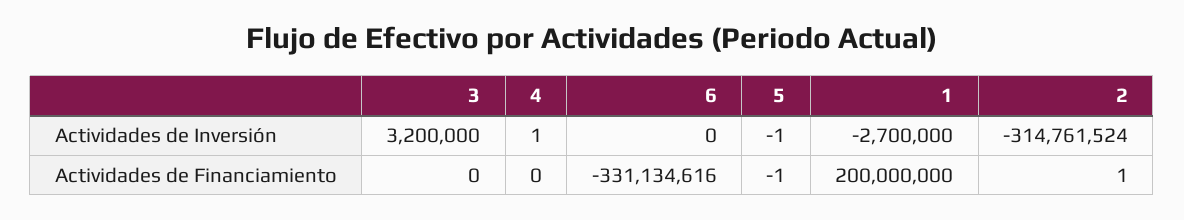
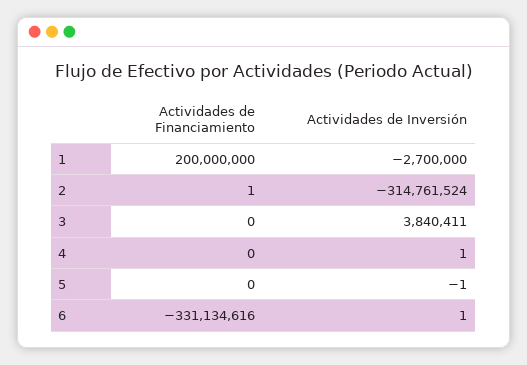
3, Actividades de Inversión: 3200000 -> 3840411
6, Actividades de Inversión: 0 -> 1
5, Actividades de Financiamiento: -1 -> 0

